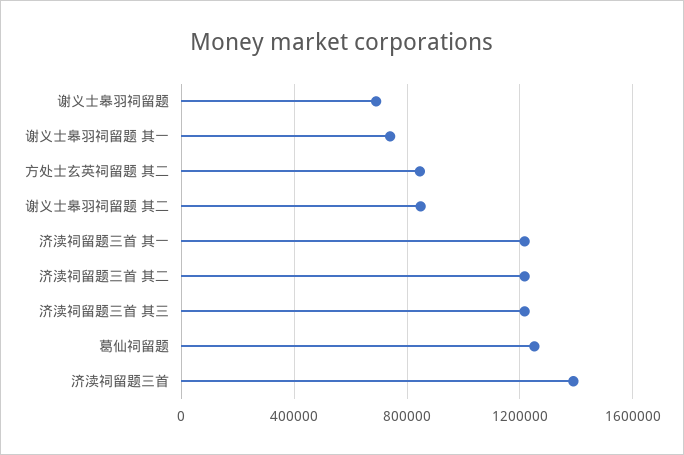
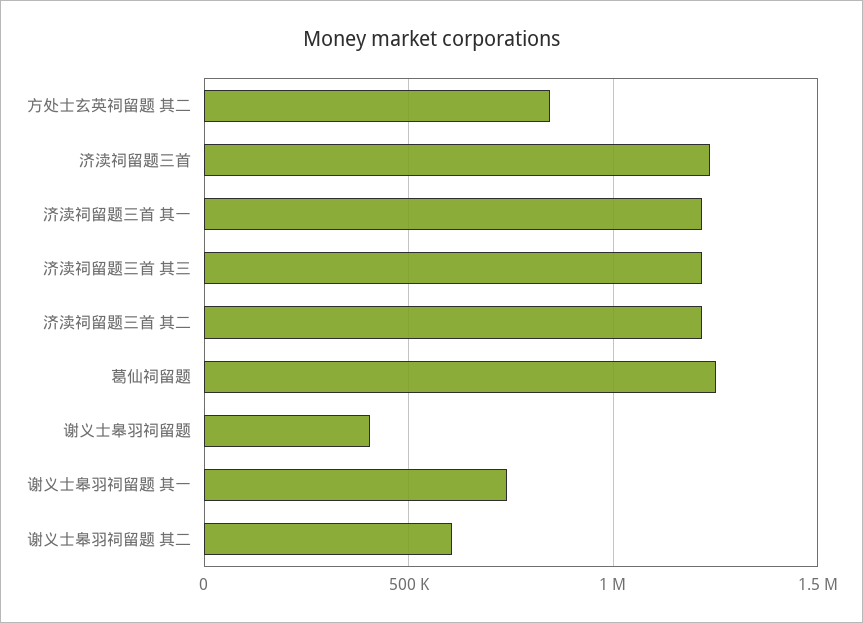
谢义士皋羽祠留题: 700000 -> 400000
谢义士皋羽祠留题 其二: 850000 -> 600000
济渎祠留题三首: 1400000 -> 1250000

